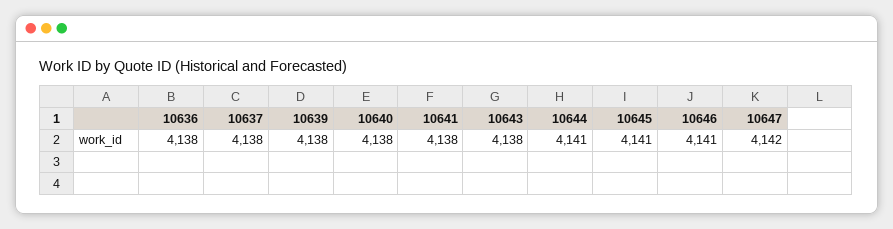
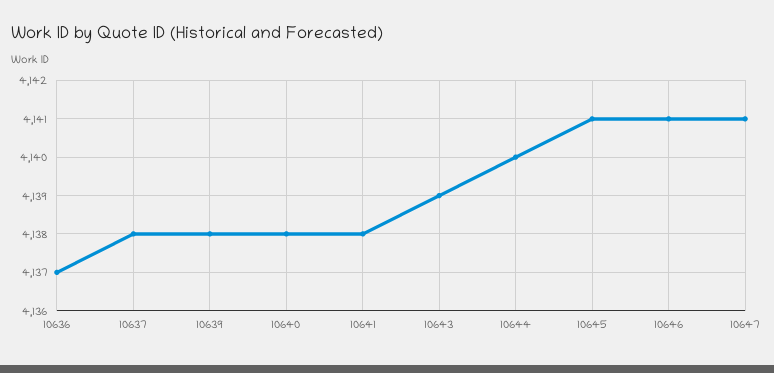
10636: 4138 -> 4137
10643: 4138 -> 4139
10644: 4141 -> 4140
10647: 4142 -> 4141

